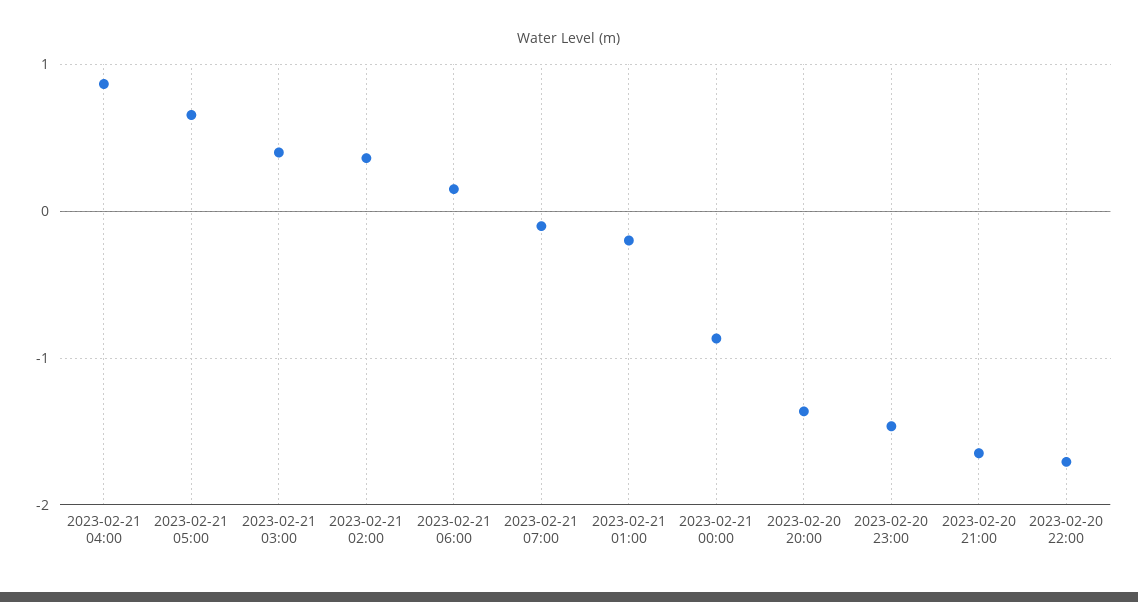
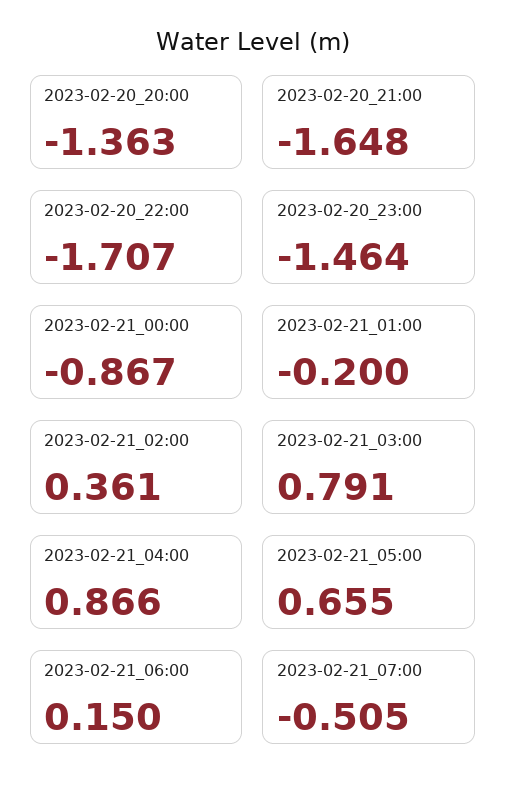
2023-02-21 03:00: 0.4 -> 0.791
2023-02-21 07:00: -0.1 -> -0.505

